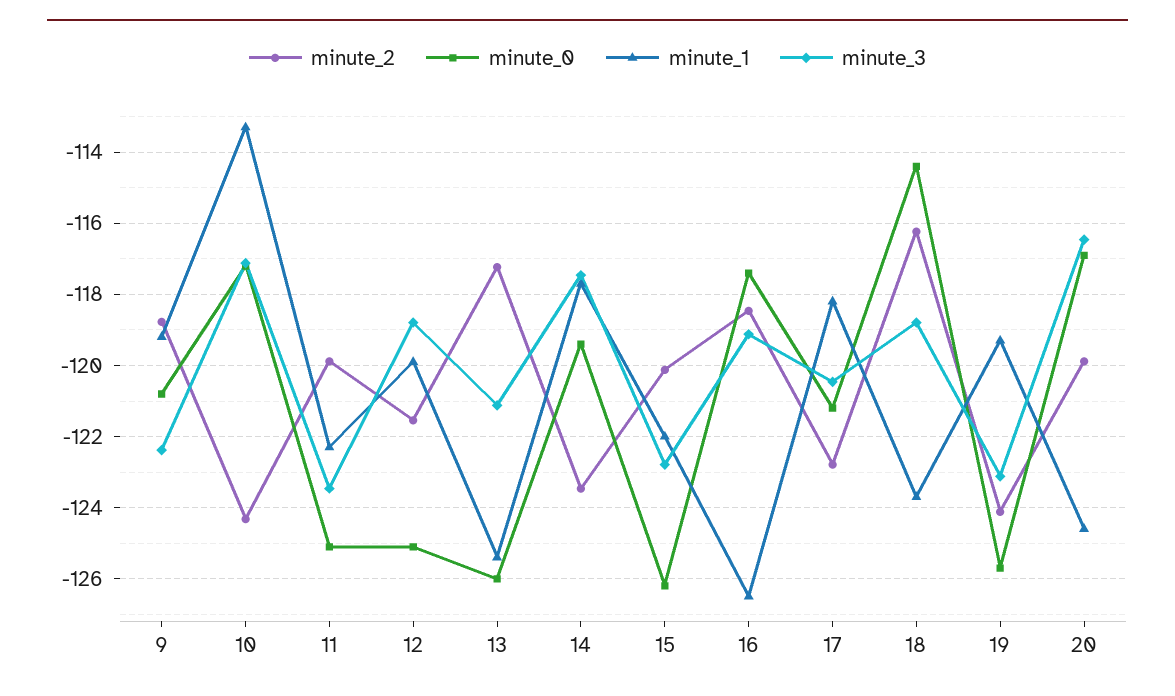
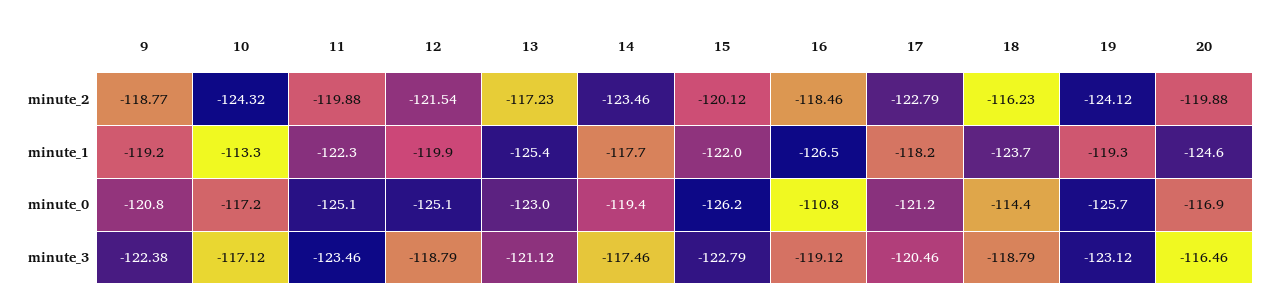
minute_0, 13: -126 -> -123
minute_0, 16: -117.4 -> -110.8

